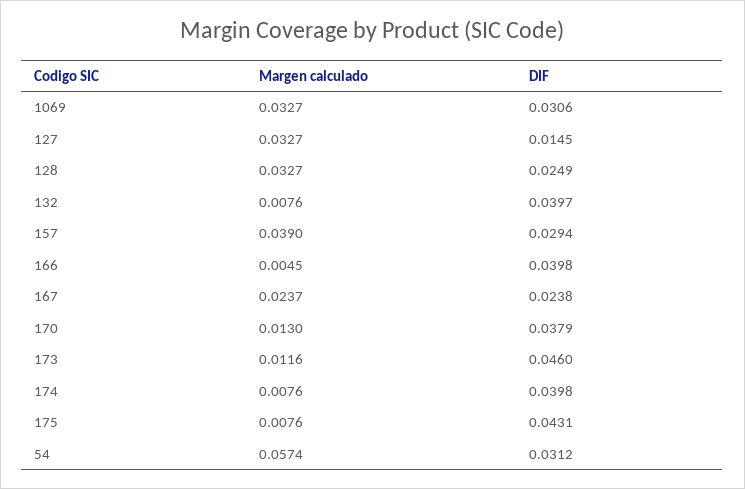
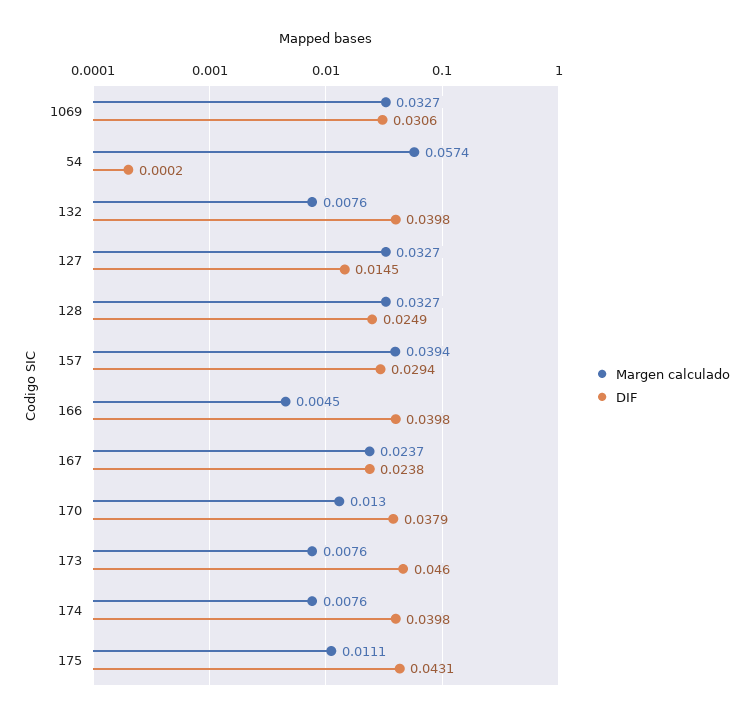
DIF, 132: 0.0397 -> 0.0398
Margen calculado, 157: 0.039 -> 0.0394
Margen calculado, 173: 0.0116 -> 0.0076
Margen calculado, 175: 0.0076 -> 0.0111
DIF, 54: 0.0312 -> 0.0002

